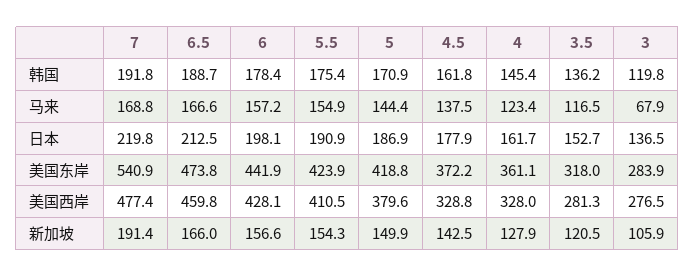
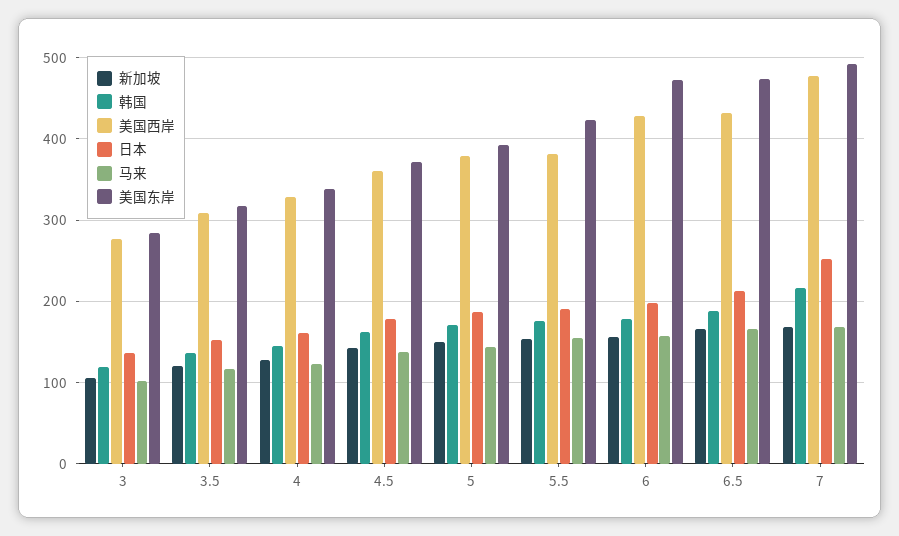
韩国, 7: 191.8 -> 220
马来, 3: 67.9 -> 100
日本, 7: 219.8 -> 250
美国东岸, 7: 540.9 -> 490
美国东岸, 6: 441.9 -> 470
美国东岸, 5: 418.8 -> 390
美国东岸, 4: 361.1 -> 340
美国西岸, 6.5: 459.8 -> 430
美国西岸, 5.5: 410.5 -> 380
美国西岸, 4.5: 328.8 -> 360
美国西岸, 3.5: 281.3 -> 310
新加坡, 7: 191.4 -> 170

